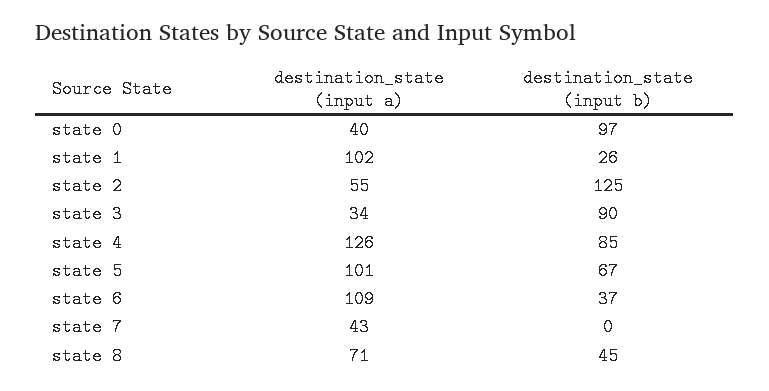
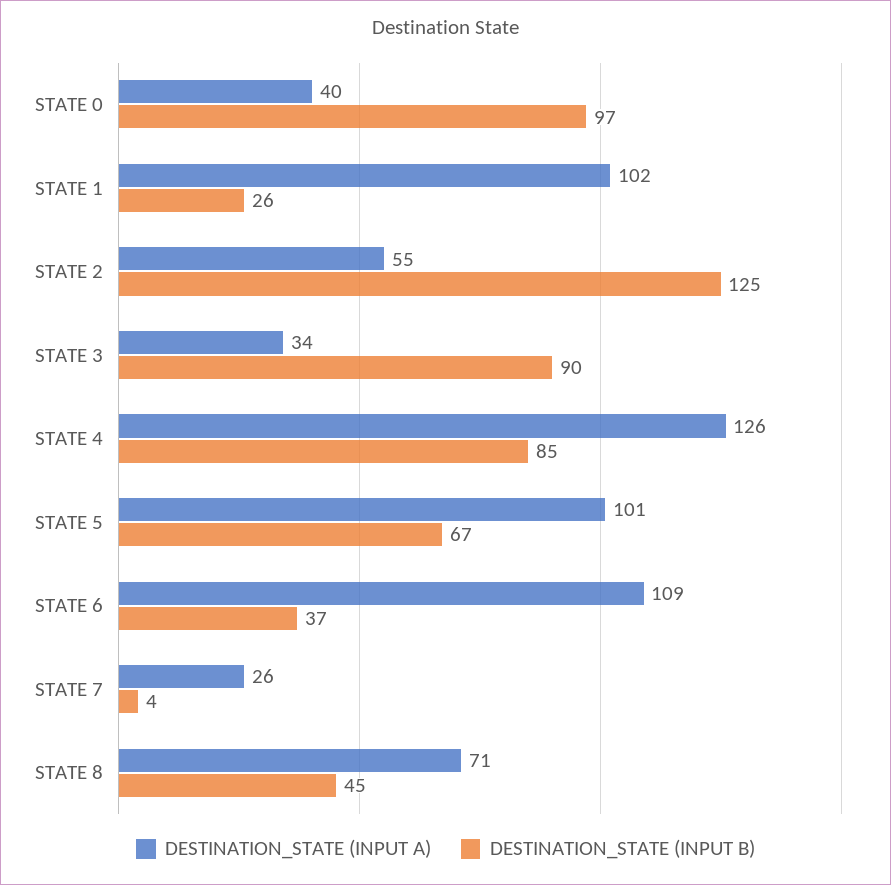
destination_state (input a), state 7: 43 -> 26
destination_state (input b), state 7: 0 -> 4

